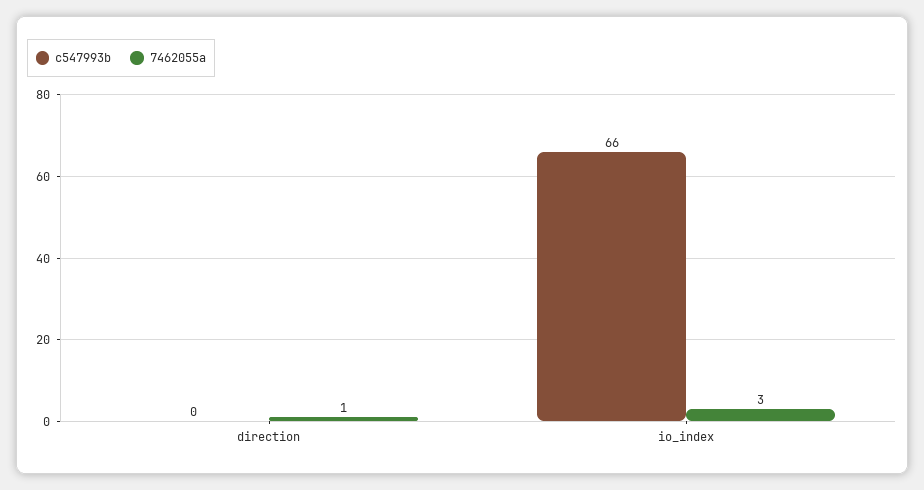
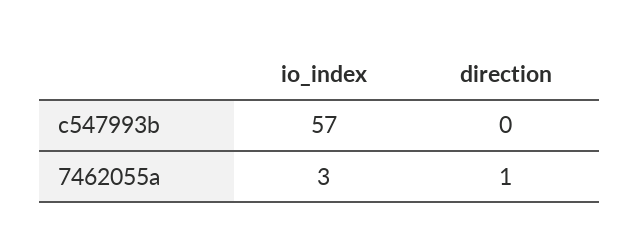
c547993b, io_index: 66 -> 57

